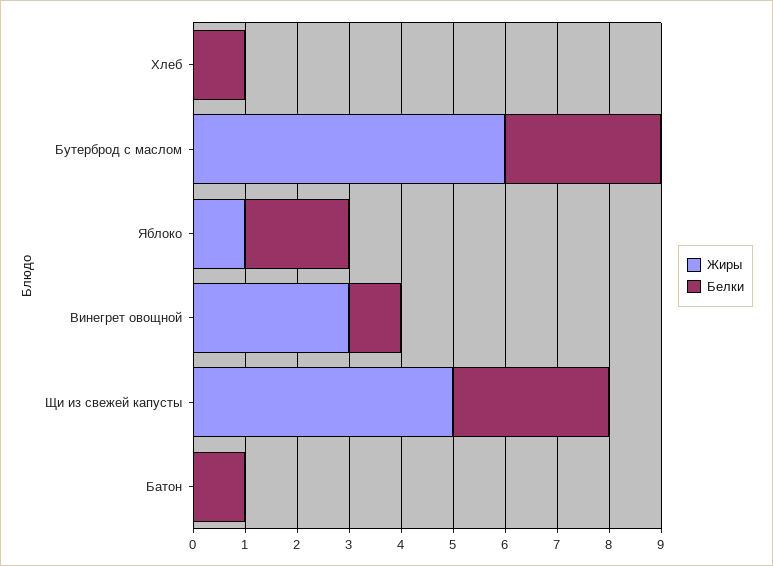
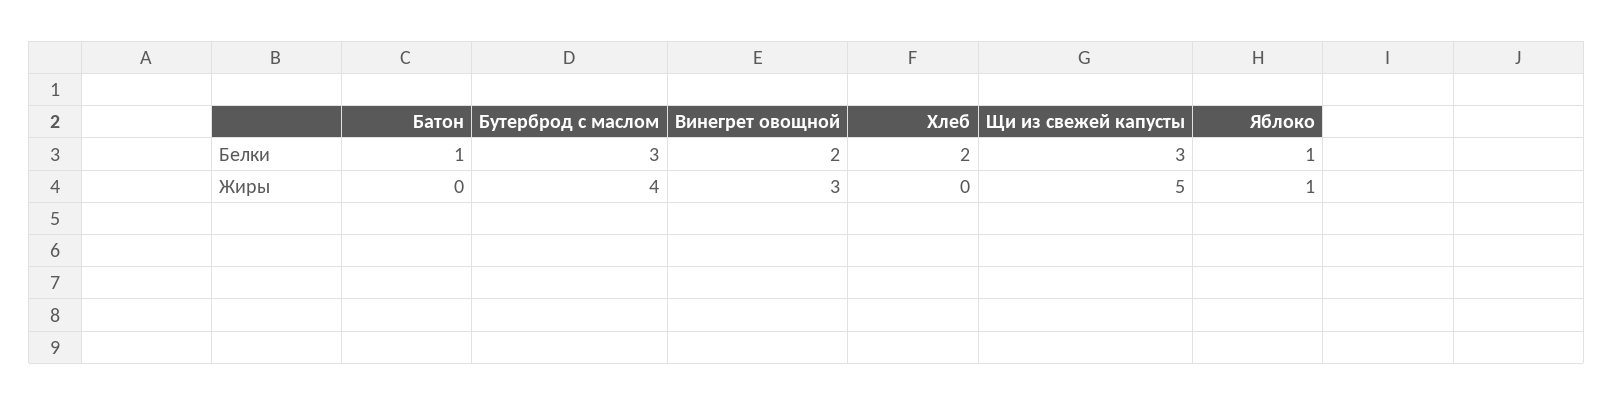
Белки, Хлеб: 1 -> 2
Жиры, Бутерброд с маслом: 6 -> 4
Белки, Яблоко: 2 -> 1
Белки, Винегрет овощной: 1 -> 2

